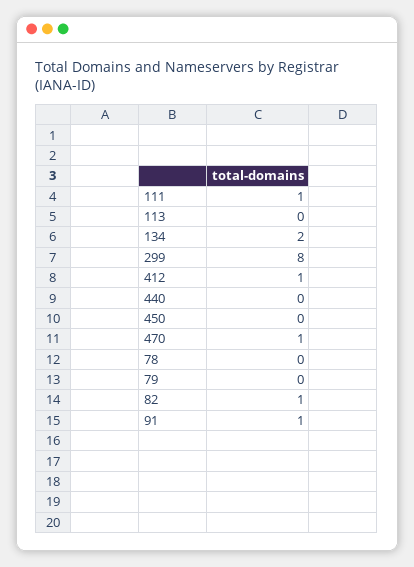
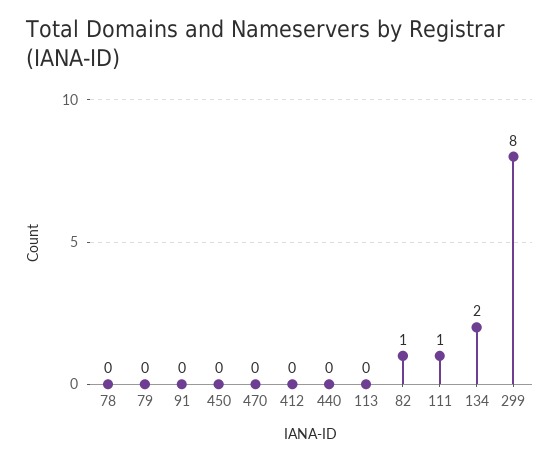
412: 1 -> 0
470: 1 -> 0
91: 1 -> 0

